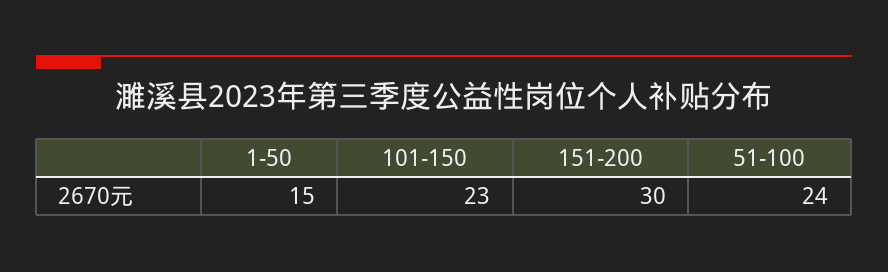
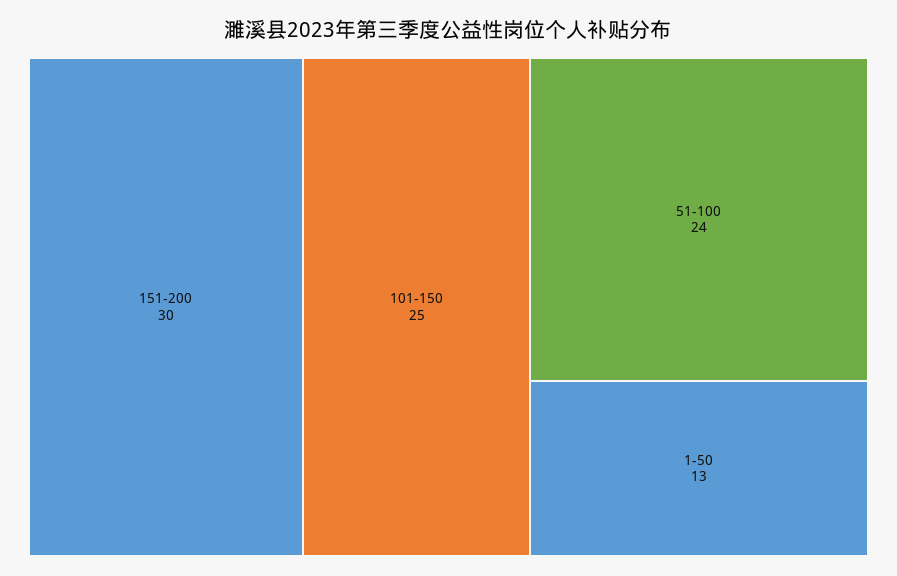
1-50: 15 -> 13
101-150: 23 -> 25

